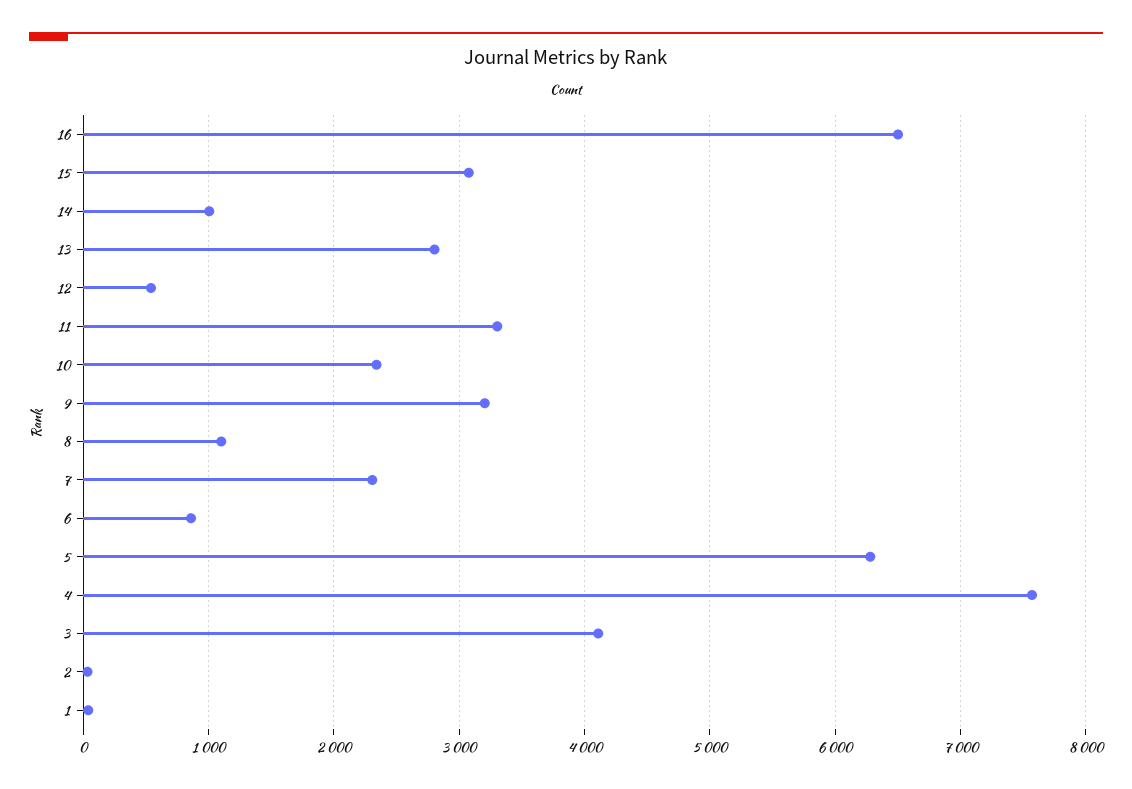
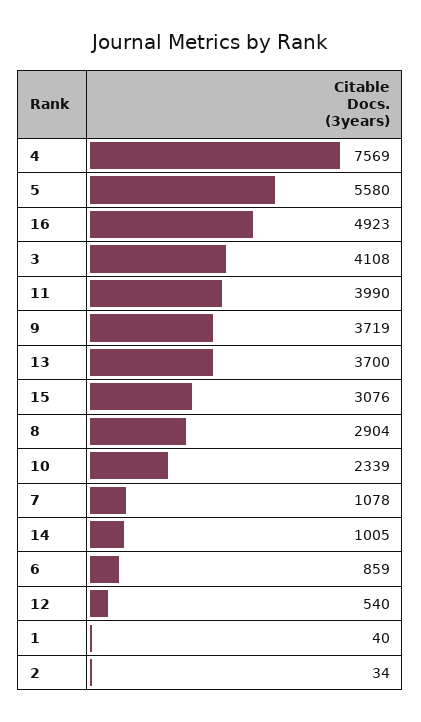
16: 6500 -> 4923
13: 2800 -> 3700
11: 3300 -> 3990
9: 3200 -> 3719
8: 1100 -> 2904
7: 2300 -> 1078
5: 6300 -> 5580

